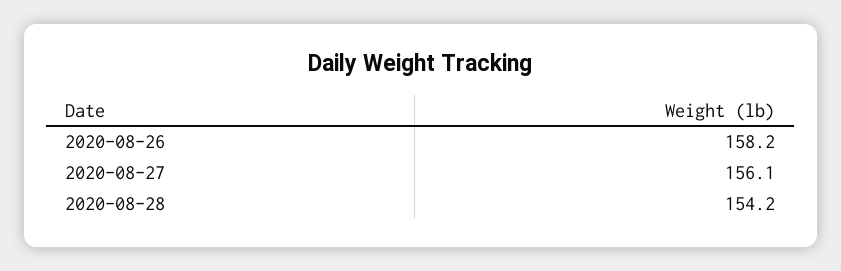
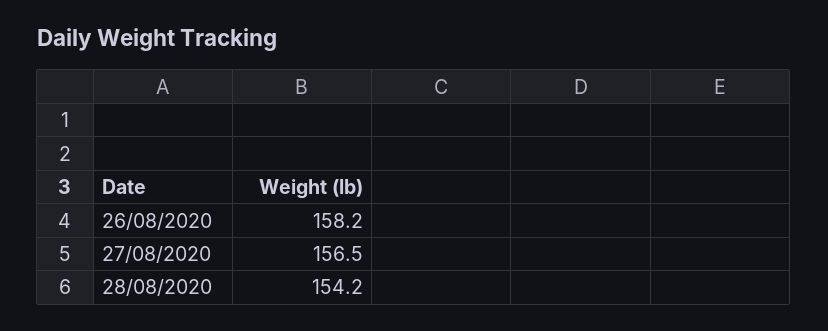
2020-08-27: 156.1 -> 156.5

